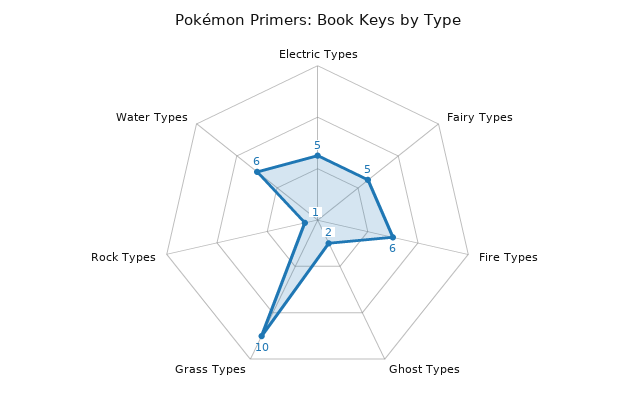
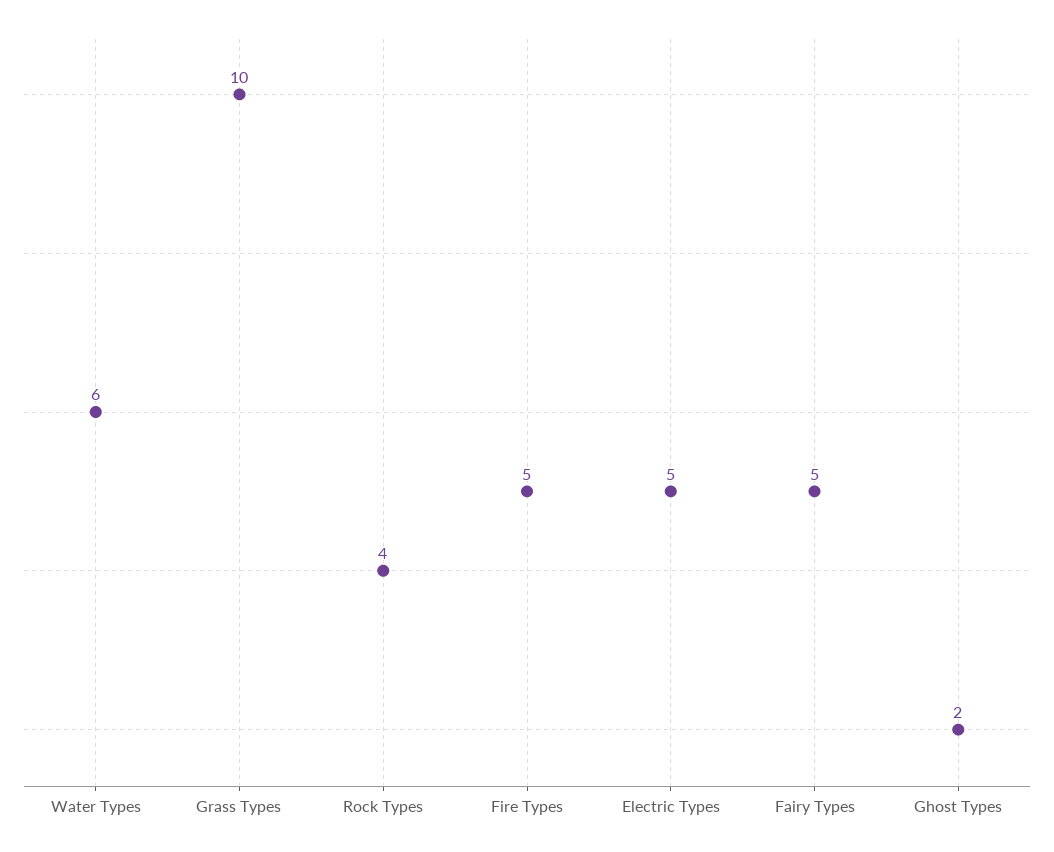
Fire Types: 6 -> 5
Rock Types: 1 -> 4

